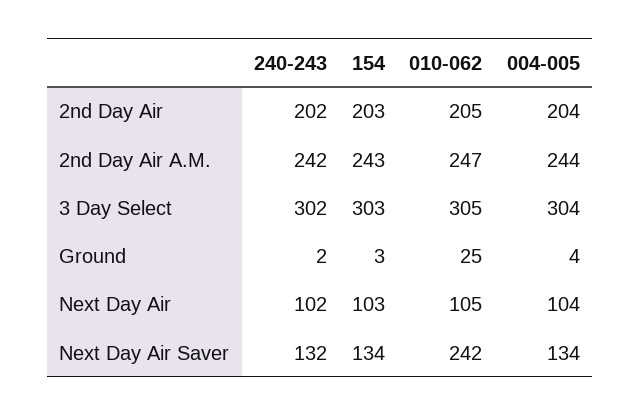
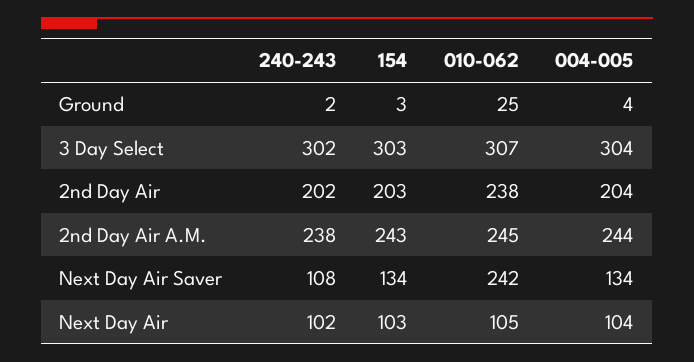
010-062, 2nd Day Air: 205 -> 238
240-243, 2nd Day Air A.M.: 242 -> 238
010-062, 2nd Day Air A.M.: 247 -> 245
010-062, 3 Day Select: 305 -> 307
240-243, Next Day Air Saver: 132 -> 108

